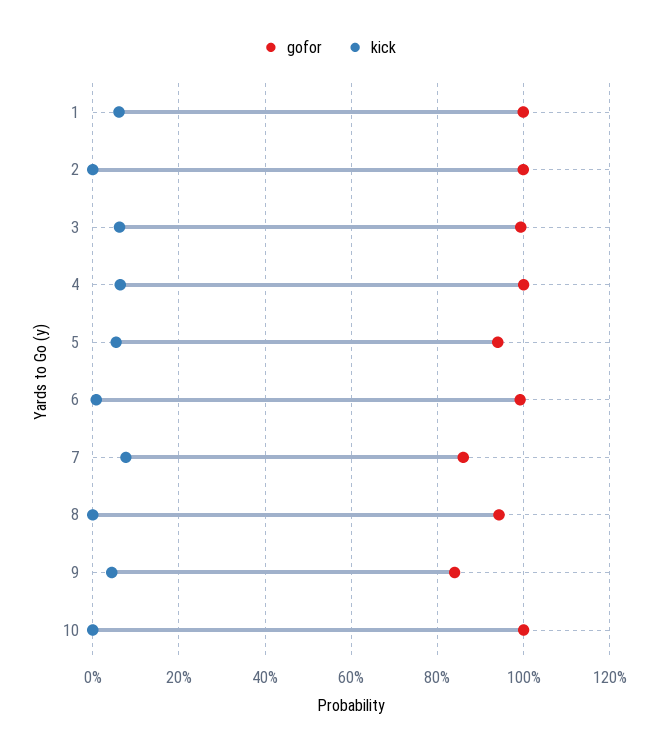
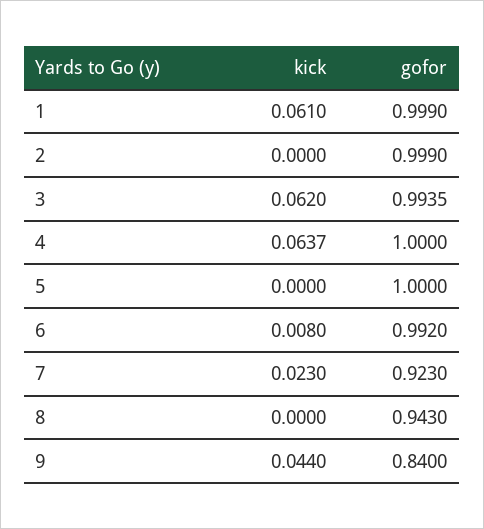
gofor, 5: 0.94 -> 1
kick, 5: 0.06 -> 0
gofor, 7: 0.86 -> 0.923
kick, 7: 0.08 -> 0.023
gofor, 10: 1 -> none
kick, 10: 0 -> none

